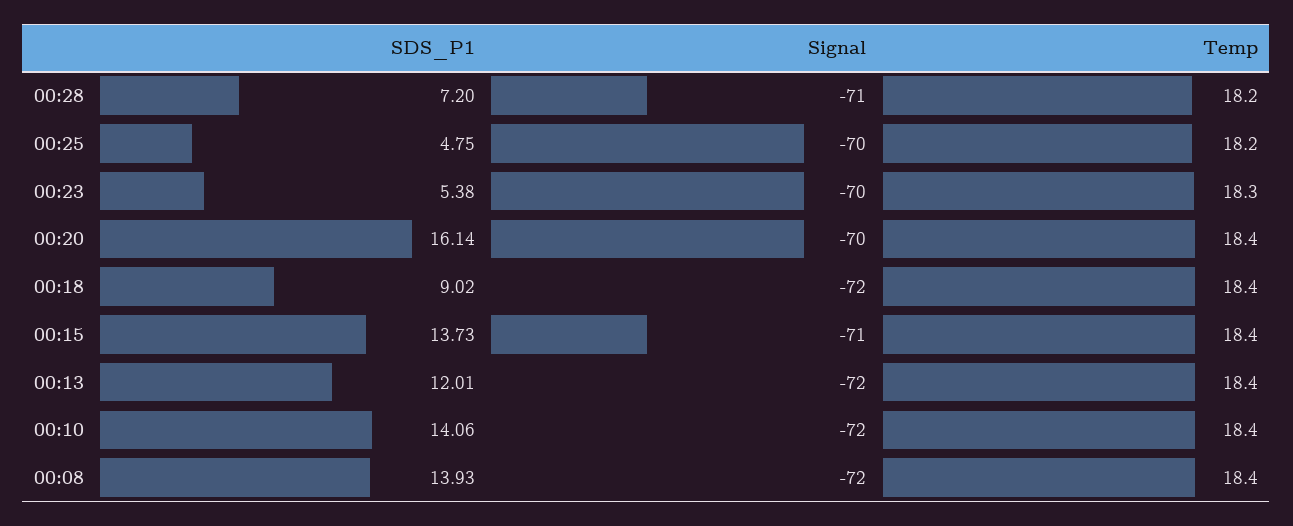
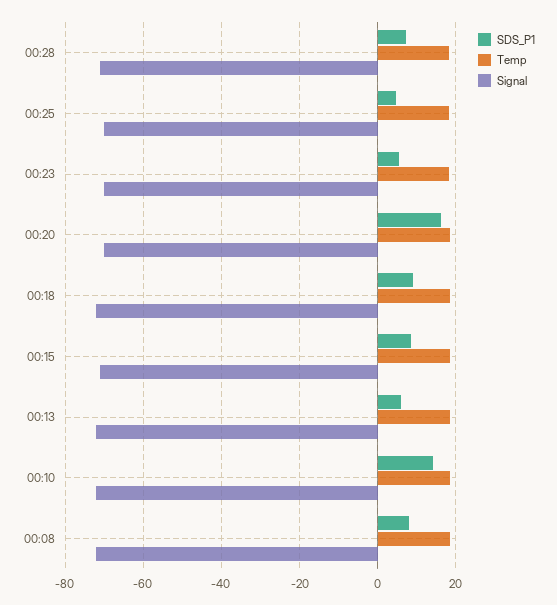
SDS_P1, 00:15: 13.73 -> 8
SDS_P1, 00:13: 12.01 -> 6
SDS_P1, 00:08: 13.93 -> 8

